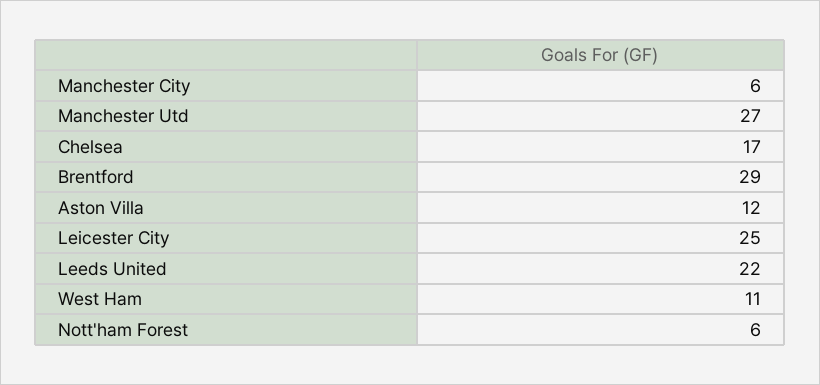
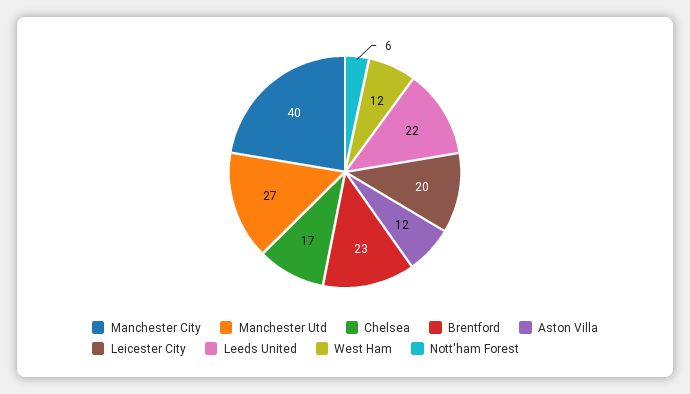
Manchester City: 6 -> 40
Brentford: 29 -> 23
Leicester City: 25 -> 20
West Ham: 11 -> 12

